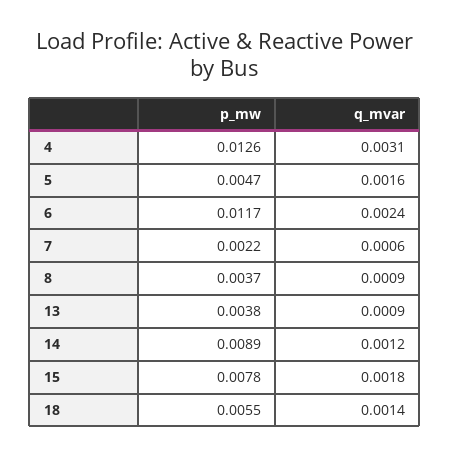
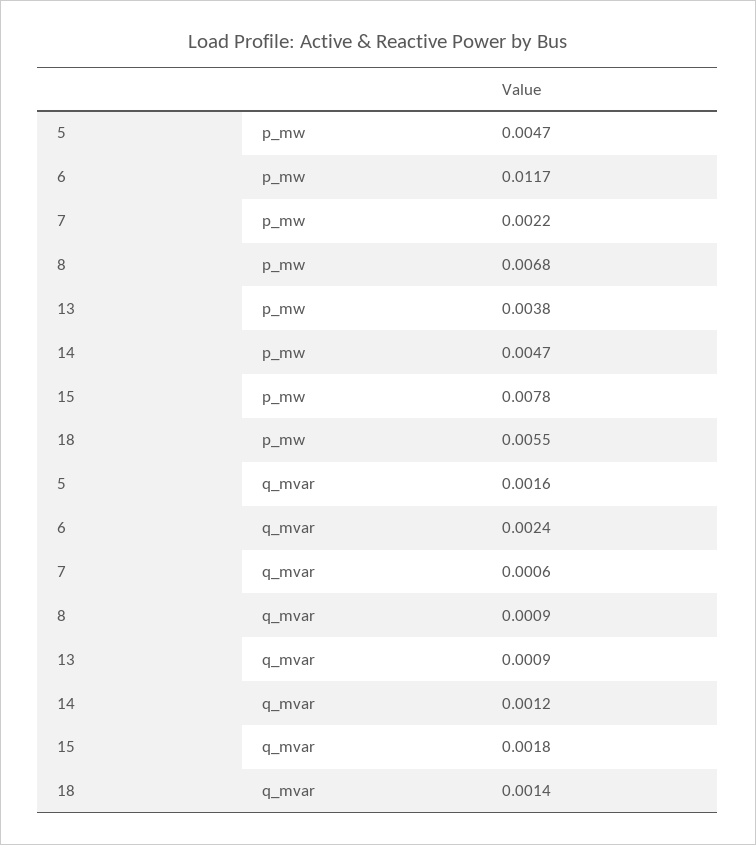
p_mw, 4: 0.0126 -> none
q_mvar, 4: 0.0031 -> none
p_mw, 8: 0.0037 -> 0.0068
p_mw, 14: 0.0089 -> 0.0047

